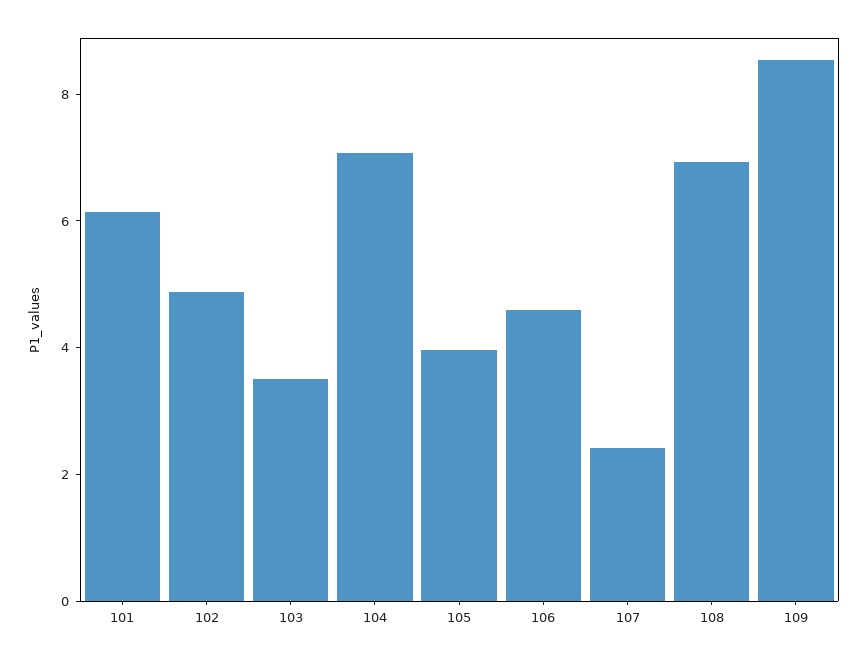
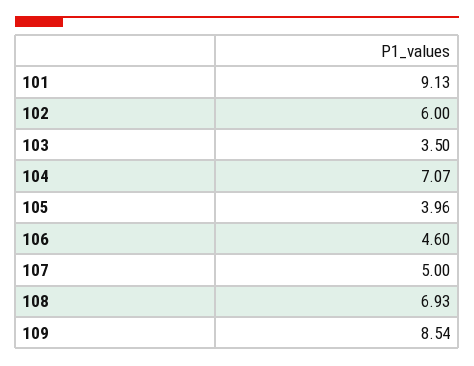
101: 6 -> 9.13
102: 5 -> 6
107: 2.5 -> 5

